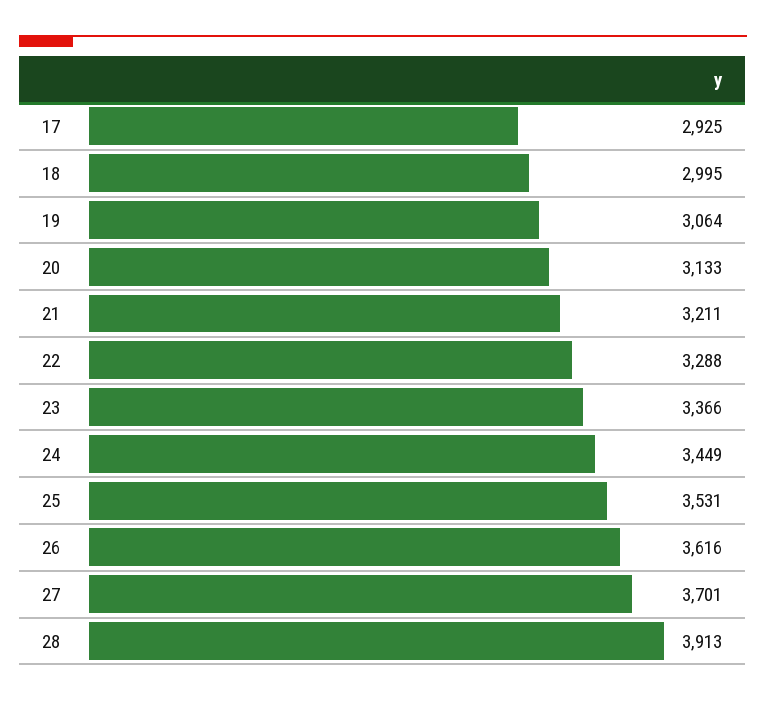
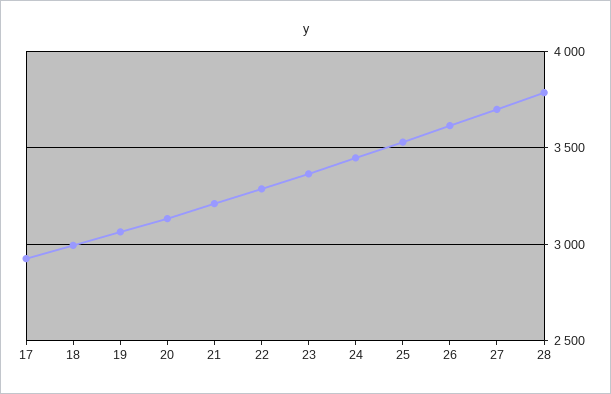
28: 3913 -> 3800

